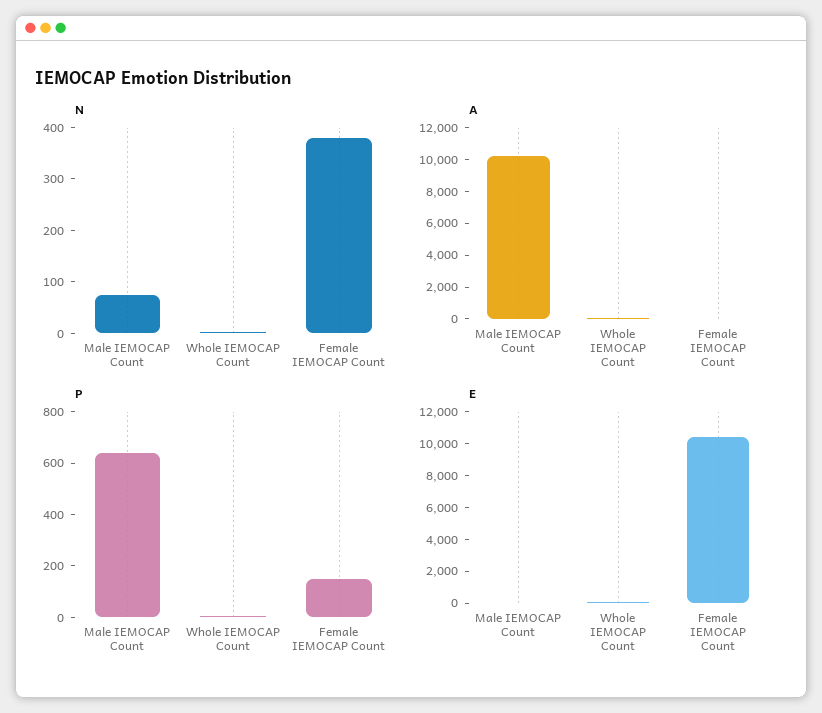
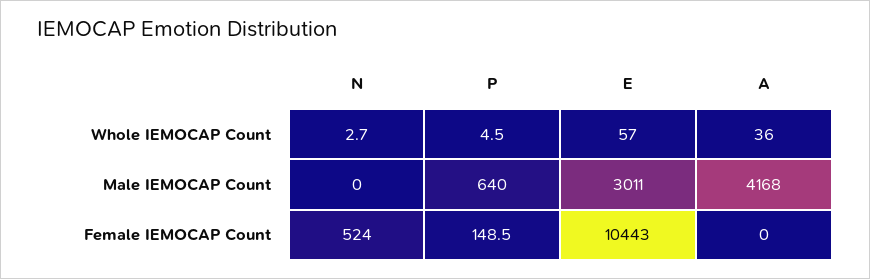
N, Male IEMOCAP Count: 80 -> 0
N, Female IEMOCAP Count: 380 -> 524
A, Male IEMOCAP Count: 10000 -> 4168
E, Male IEMOCAP Count: 0 -> 3011

